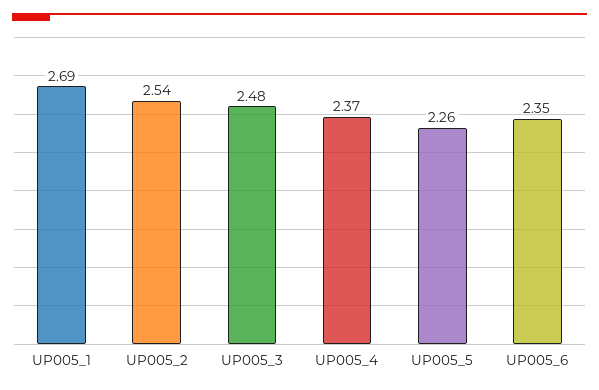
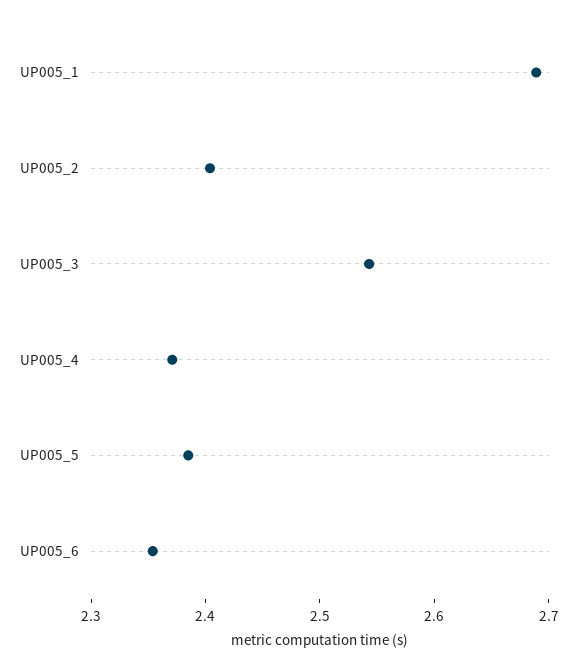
UP005_2: 2.54 -> 2.4
UP005_3: 2.48 -> 2.54
UP005_5: 2.26 -> 2.38

